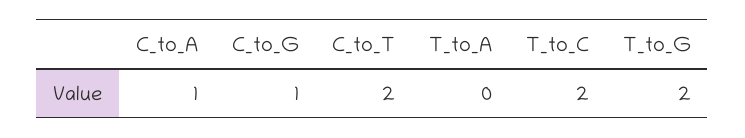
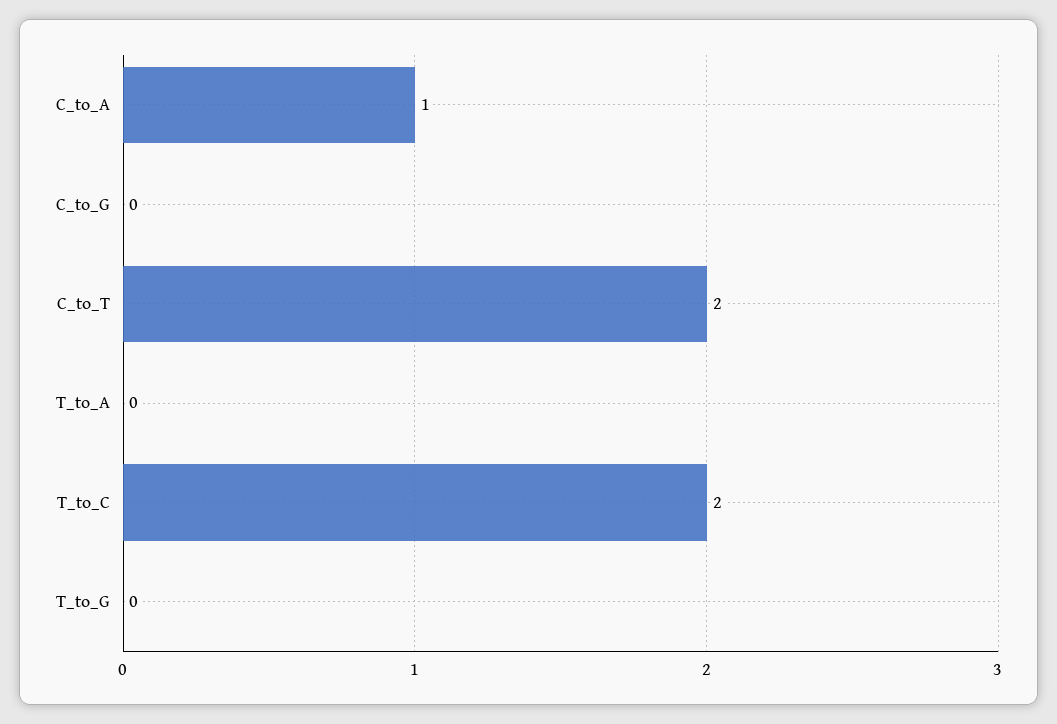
C_to_G: 1 -> 0
T_to_G: 2 -> 0

